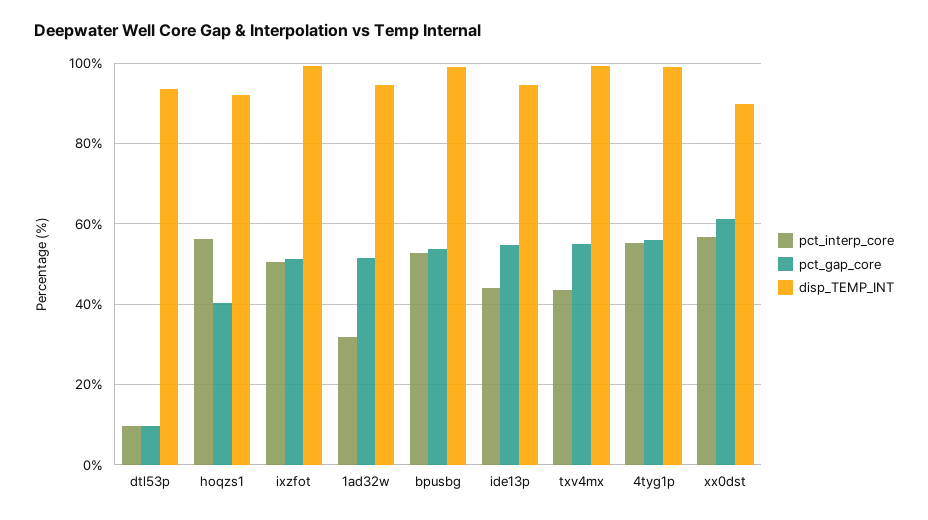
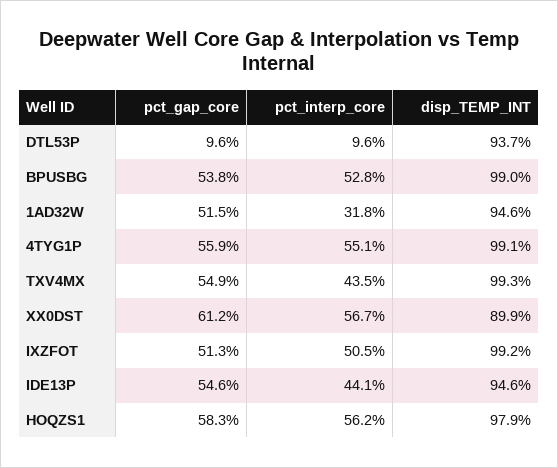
pct_gap_core, hoqzs1: 40 -> 58.3
disp_TEMP_INT, hoqzs1: 92 -> 97.9

